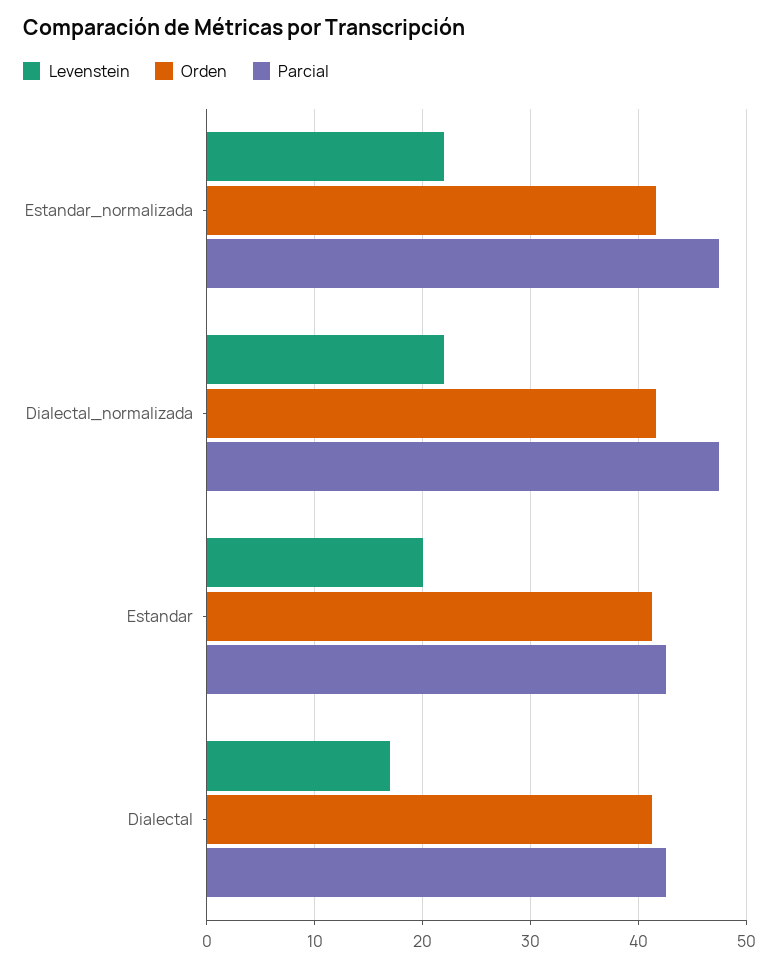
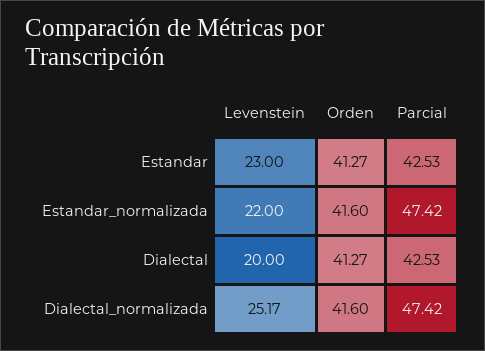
Levenstein, Dialectal_normalizada: 22 -> 25.17
Levenstein, Estandar: 20 -> 23
Levenstein, Dialectal: 17 -> 20

